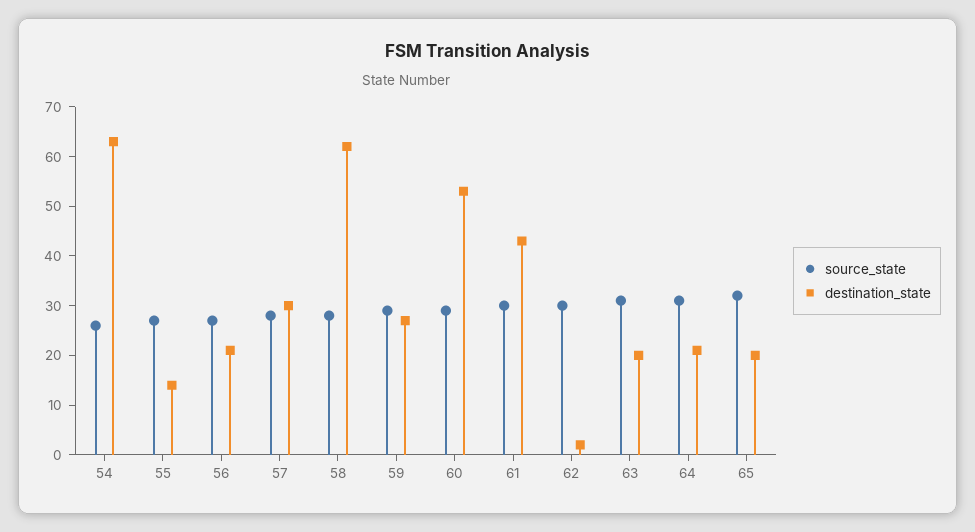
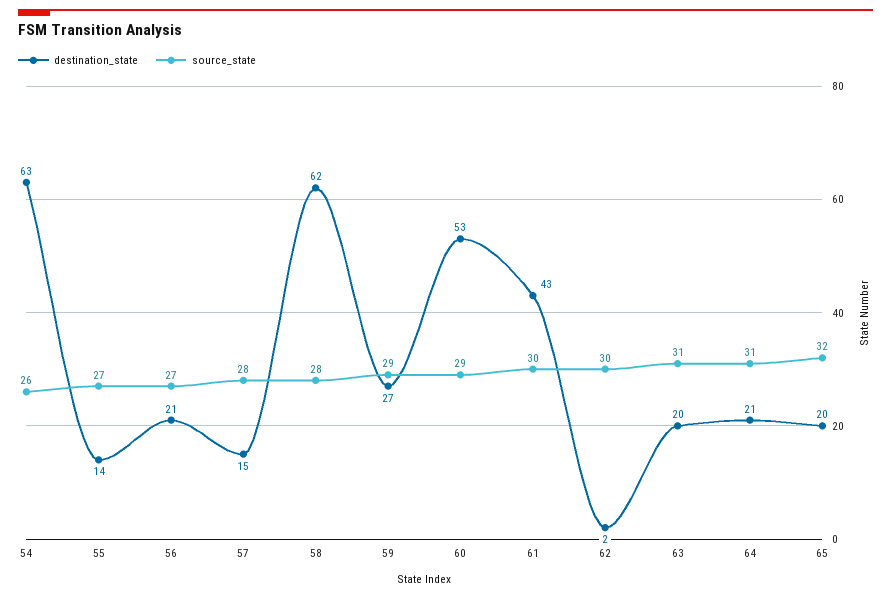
destination_state, 57: 30 -> 15

